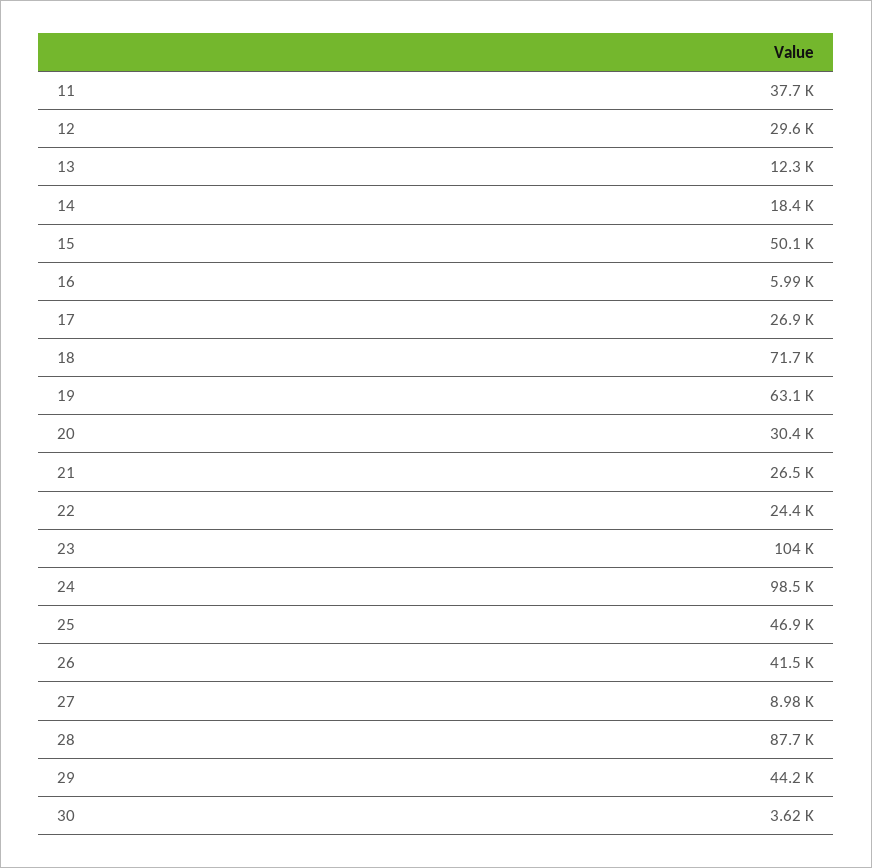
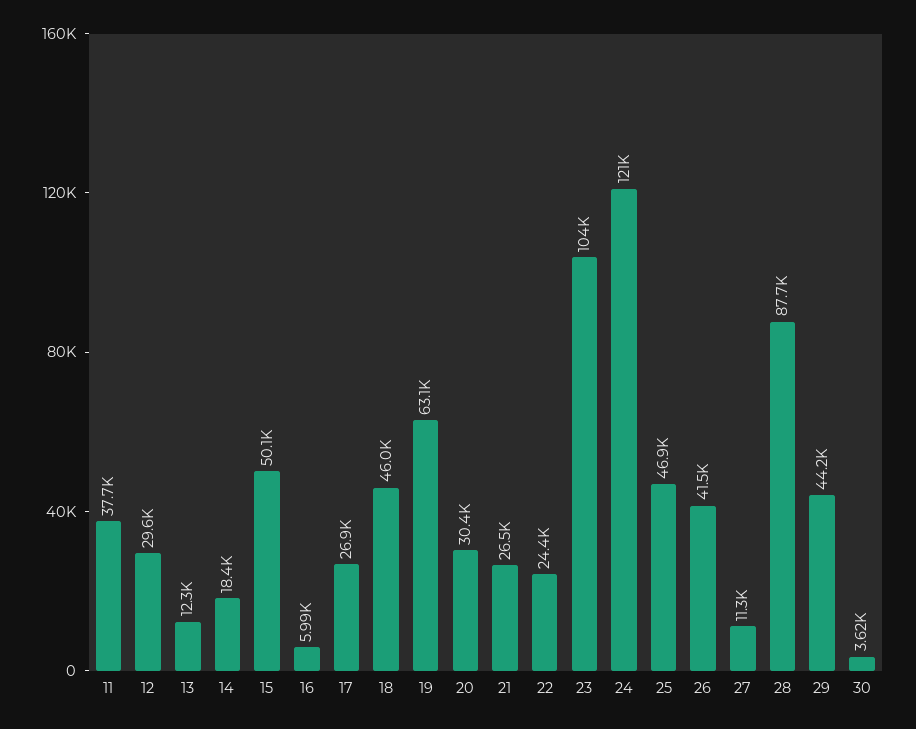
18: 71700 -> 46000
24: 98500 -> 121000
27: 8980 -> 11300

